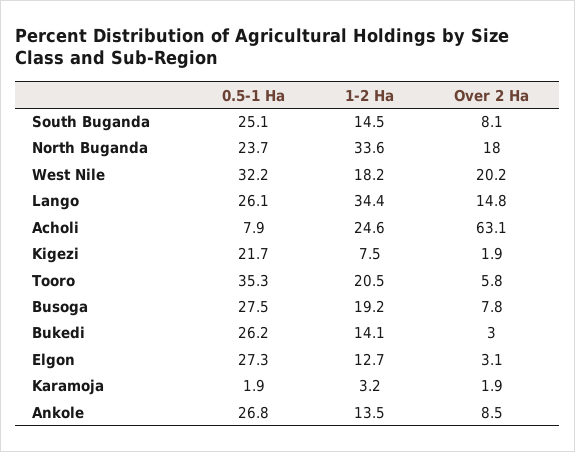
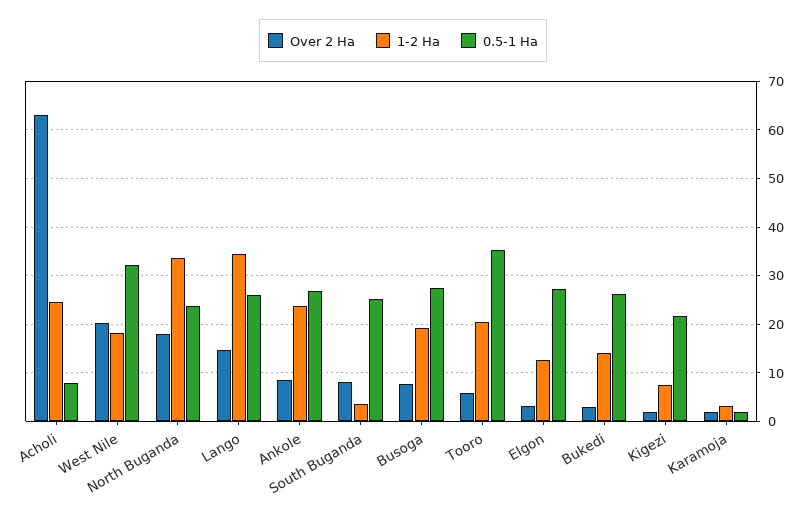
1-2 Ha, South Buganda: 14.5 -> 4
1-2 Ha, Ankole: 13.5 -> 24

